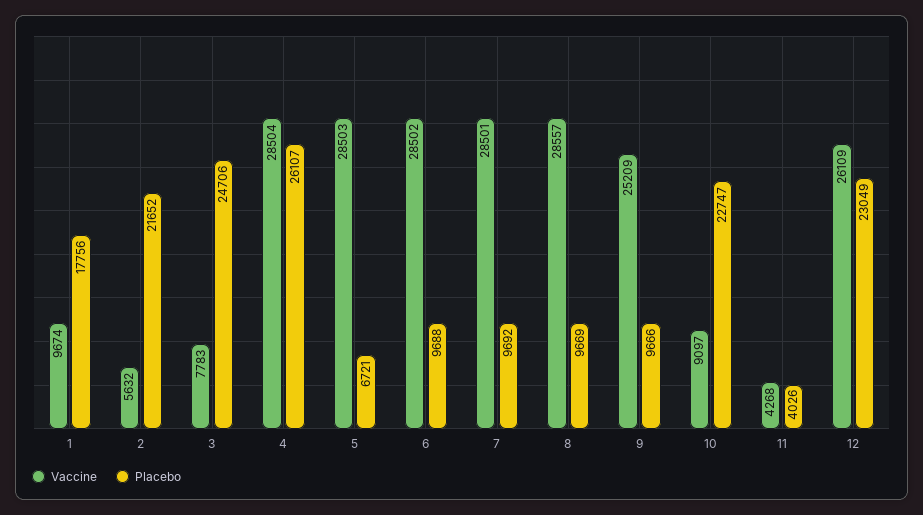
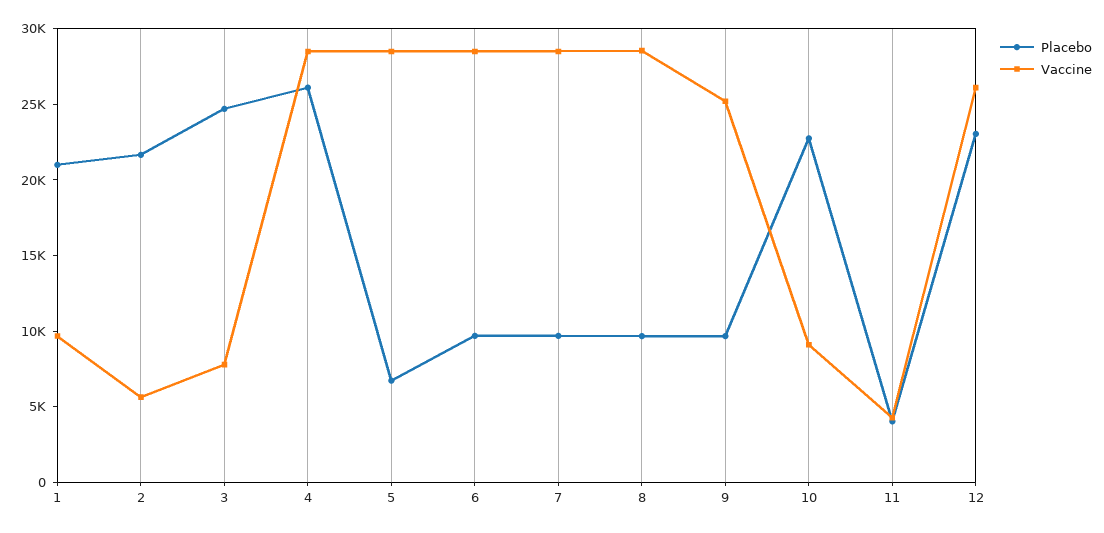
Placebo, 1: 17756 -> 21000

